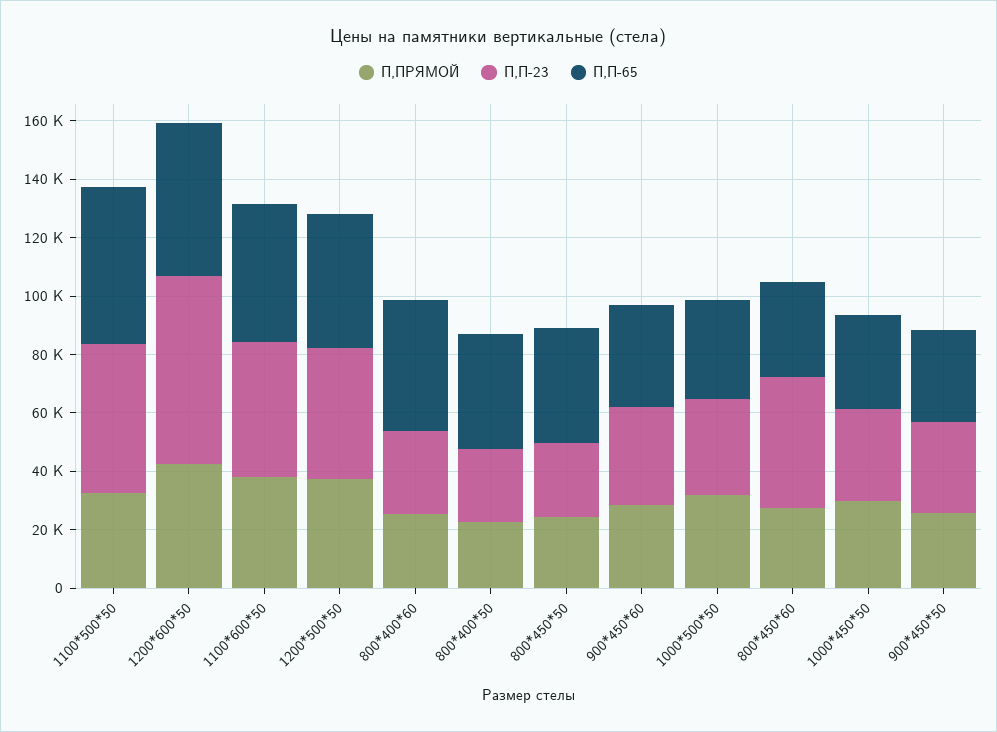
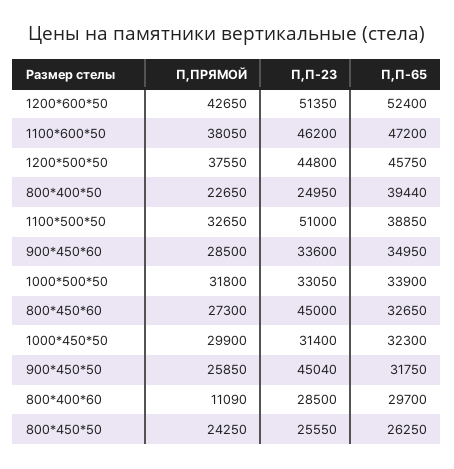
П,П-65, 1100*500*50: 55000 -> 38850
П,П-23, 1200*600*50: 65000 -> 51350
П,ПРЯМОЙ, 800*400*60: 25000 -> 11090
П,П-65, 800*400*60: 45000 -> 29700
П,П-65, 800*450*50: 40000 -> 26250
П,П-23, 900*450*50: 30000 -> 45040

